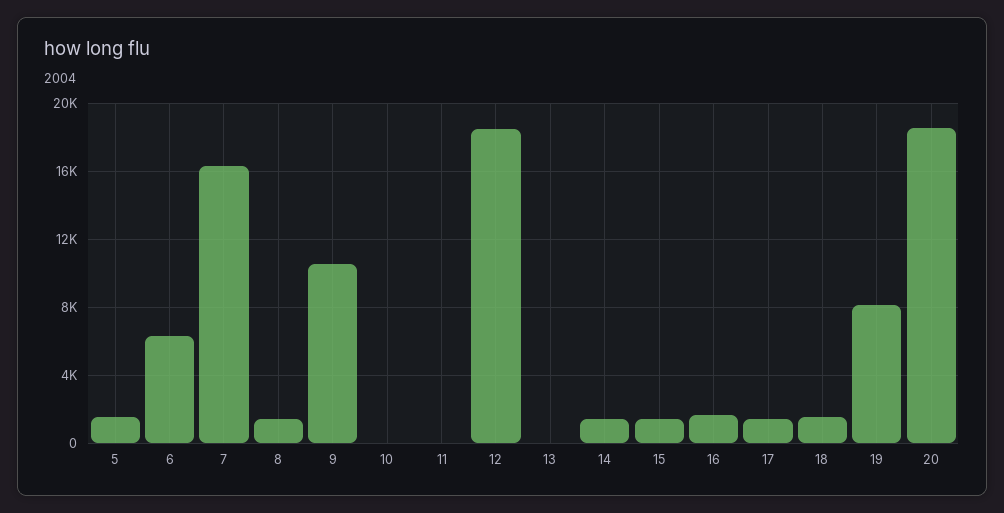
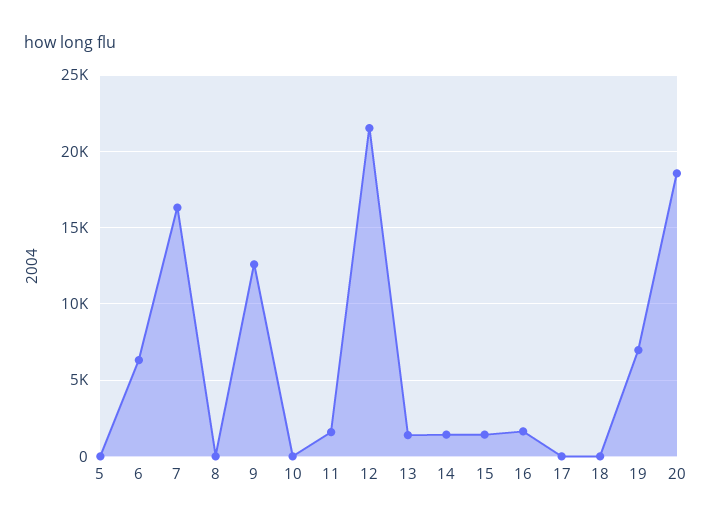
5: 1500 -> 0
8: 1500 -> 0
9: 10500 -> 12500
11: 0 -> 1500
12: 18500 -> 21500
13: 0 -> 1500
17: 1500 -> 0
18: 1500 -> 0
19: 8000 -> 7000

